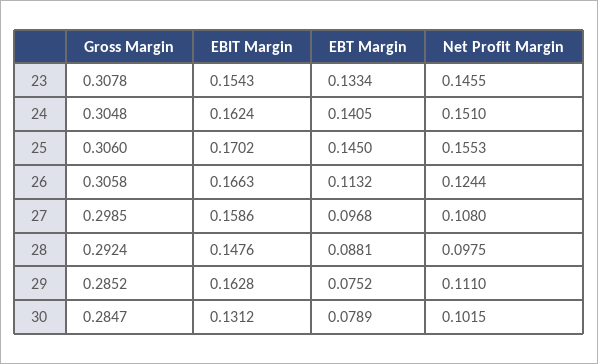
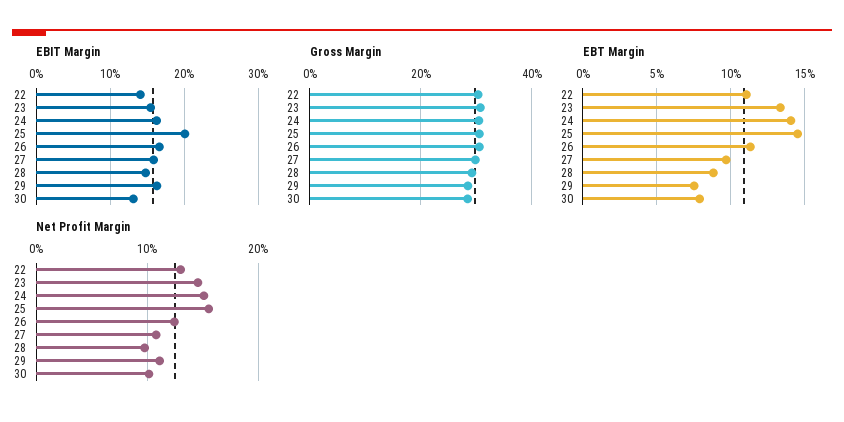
EBIT Margin, 25: 0.1702 -> 0.2
EBIT Margin, 22: none -> 0.14
Gross Margin, 22: none -> 0.3
EBT Margin, 22: none -> 0.11
Net Profit Margin, 22: none -> 0.13

